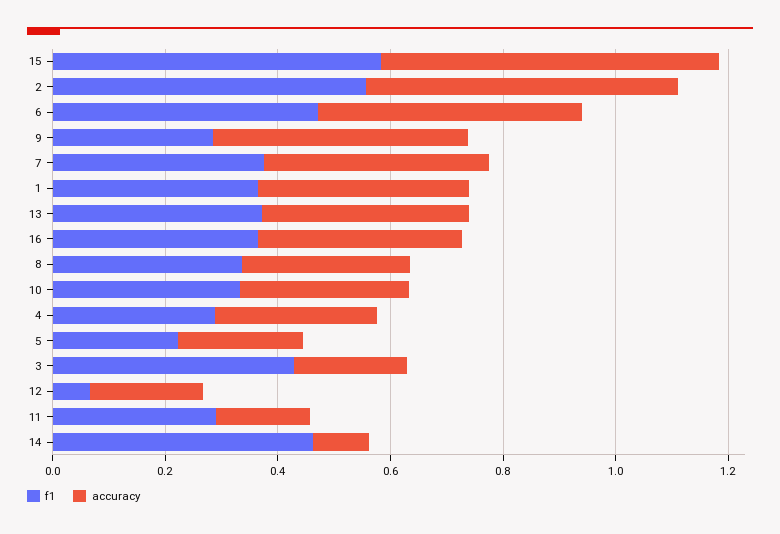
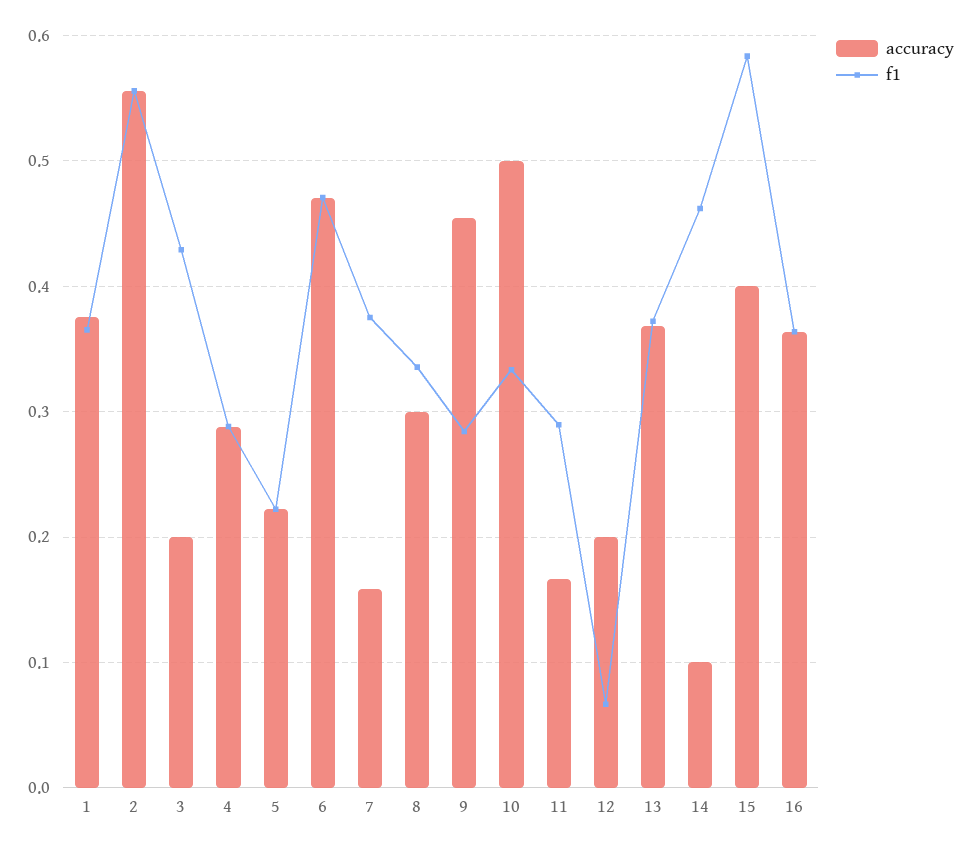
accuracy, 15: 0.6 -> 0.4
accuracy, 7: 0.4 -> 0.16
accuracy, 10: 0.3 -> 0.5

